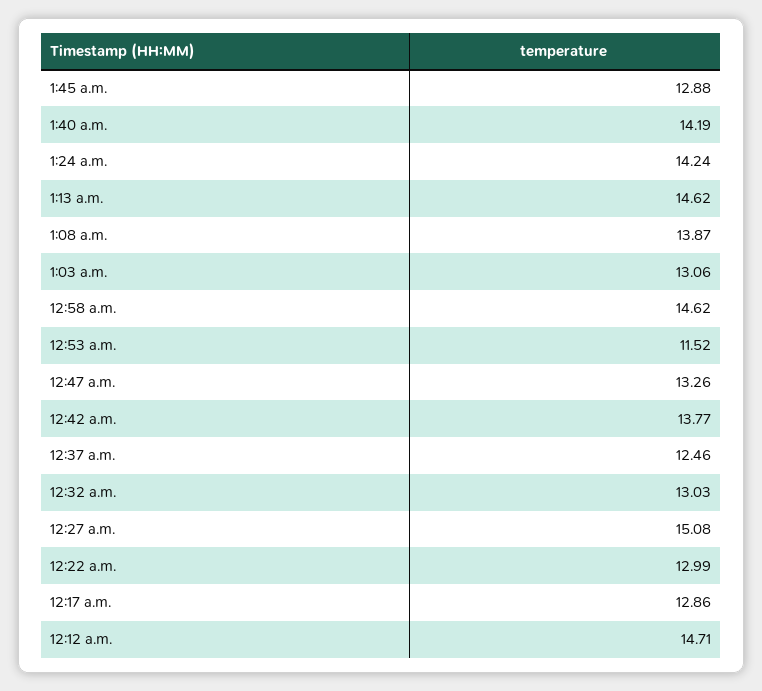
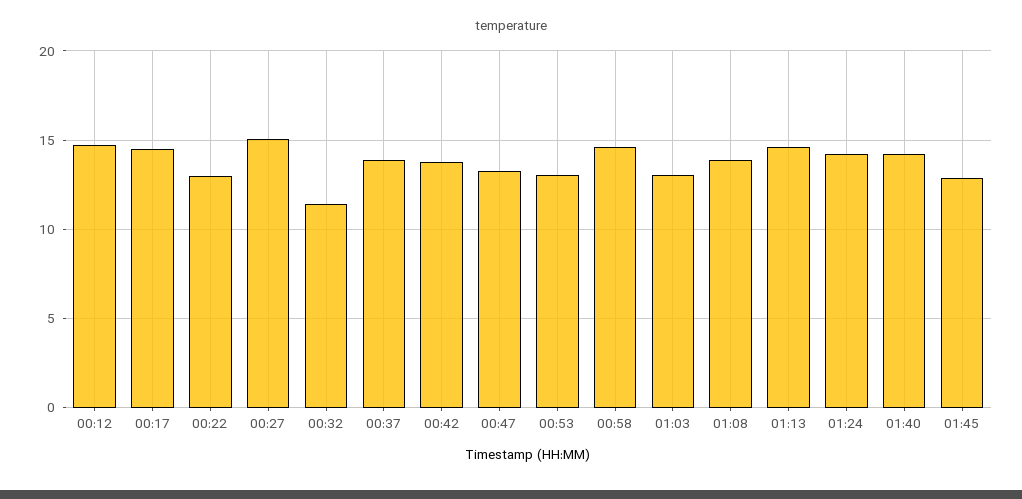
12:53 a.m.: 11.52 -> 13
12:37 a.m.: 12.46 -> 14
12:32 a.m.: 13.03 -> 11.5
12:17 a.m.: 12.86 -> 14.5

